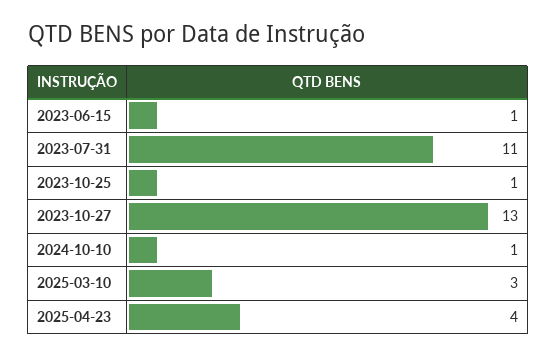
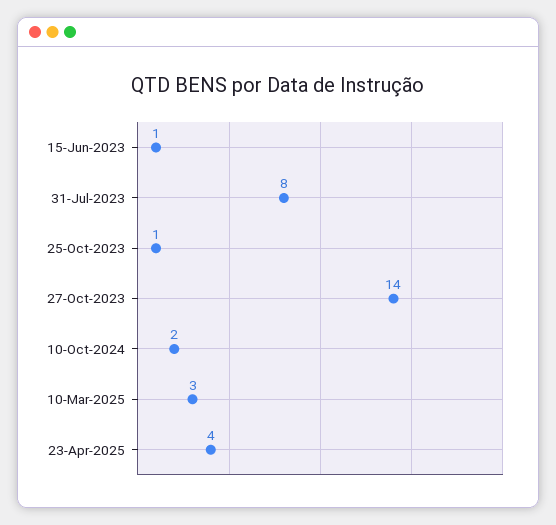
2023-07-31: 11 -> 8
2023-10-27: 13 -> 14
2024-10-10: 1 -> 2

